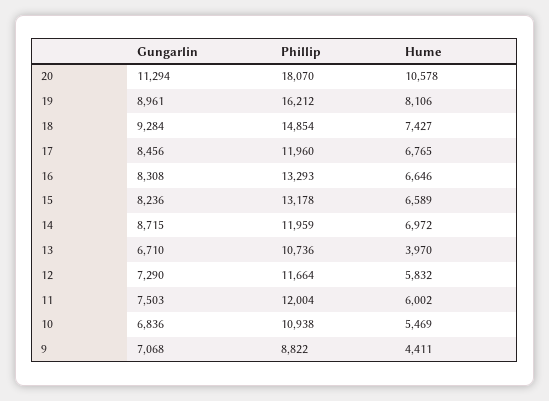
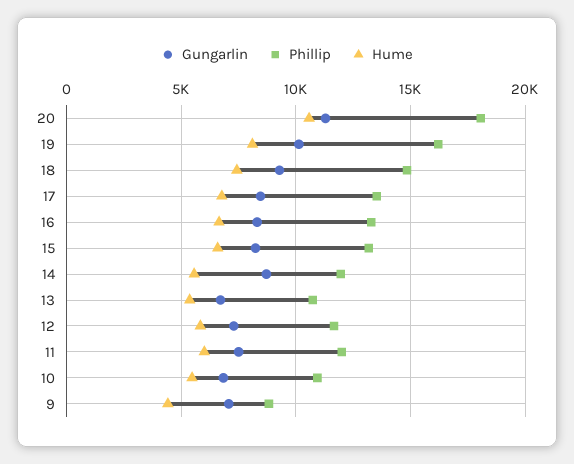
Gungarlin, 19: 8961 -> 10000
Phillip, 17: 11960 -> 13500
Hume, 14: 6972 -> 5500
Hume, 13: 3970 -> 5500

